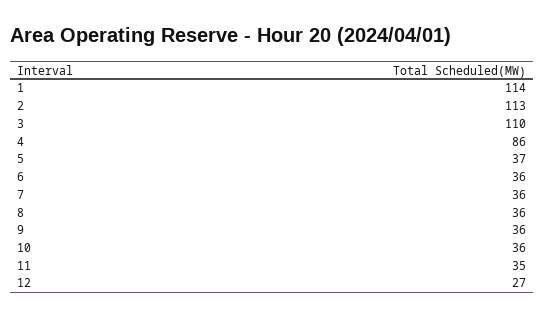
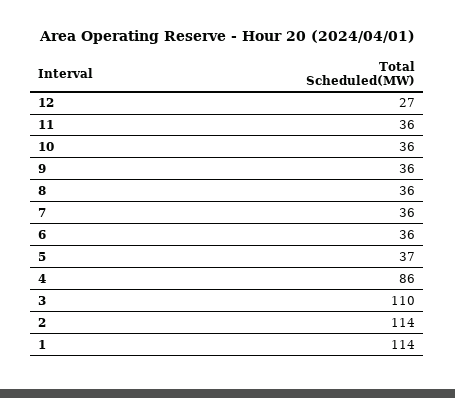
2: 113 -> 114
11: 35 -> 36

